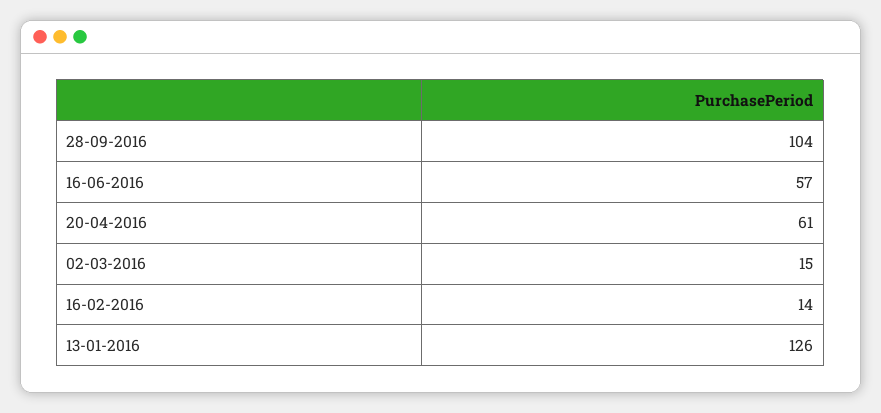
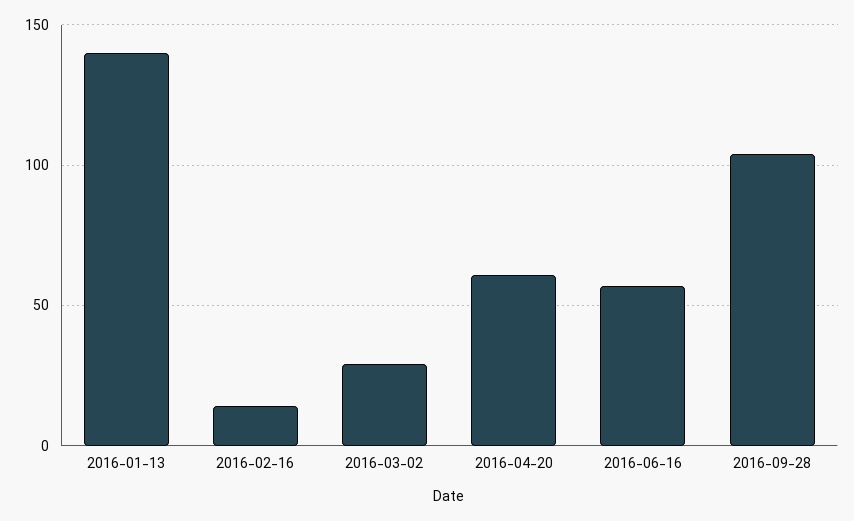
02-03-2016: 15 -> 30
13-01-2016: 126 -> 140

